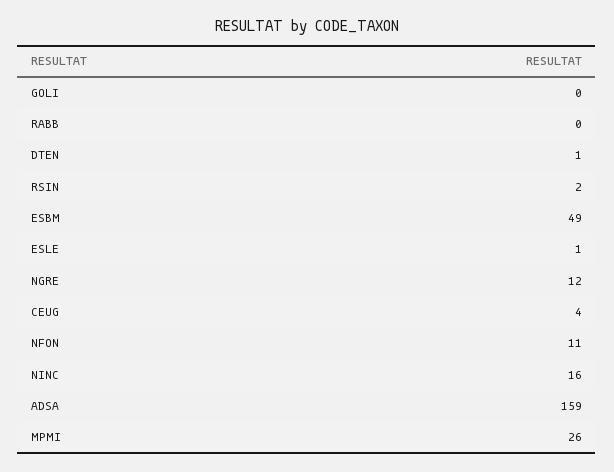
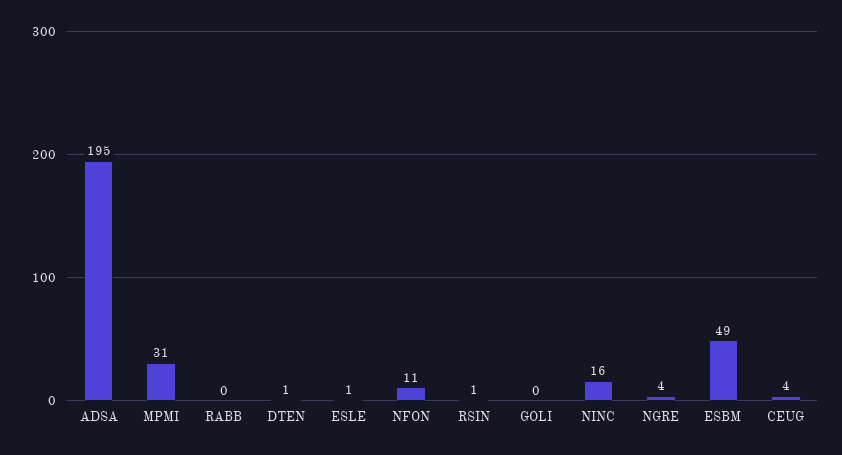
RSIN: 2 -> 1
NGRE: 12 -> 4
ADSA: 159 -> 195
MPMI: 26 -> 31

